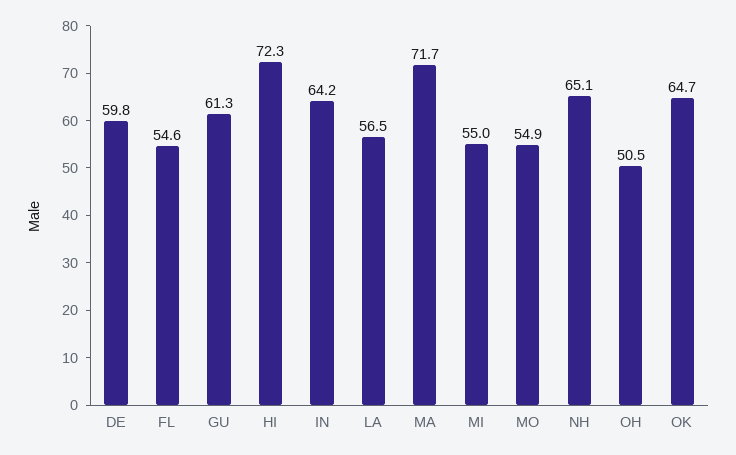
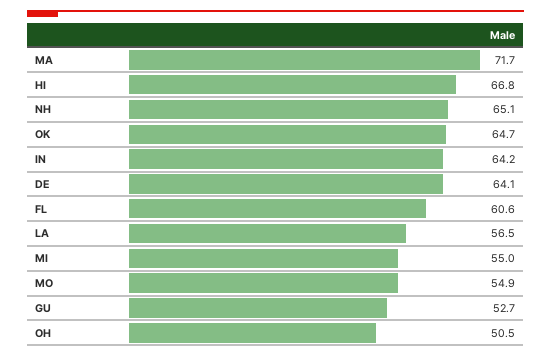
DE: 59.8 -> 64.1
FL: 54.6 -> 60.6
GU: 61.3 -> 52.7
HI: 72.3 -> 66.8

